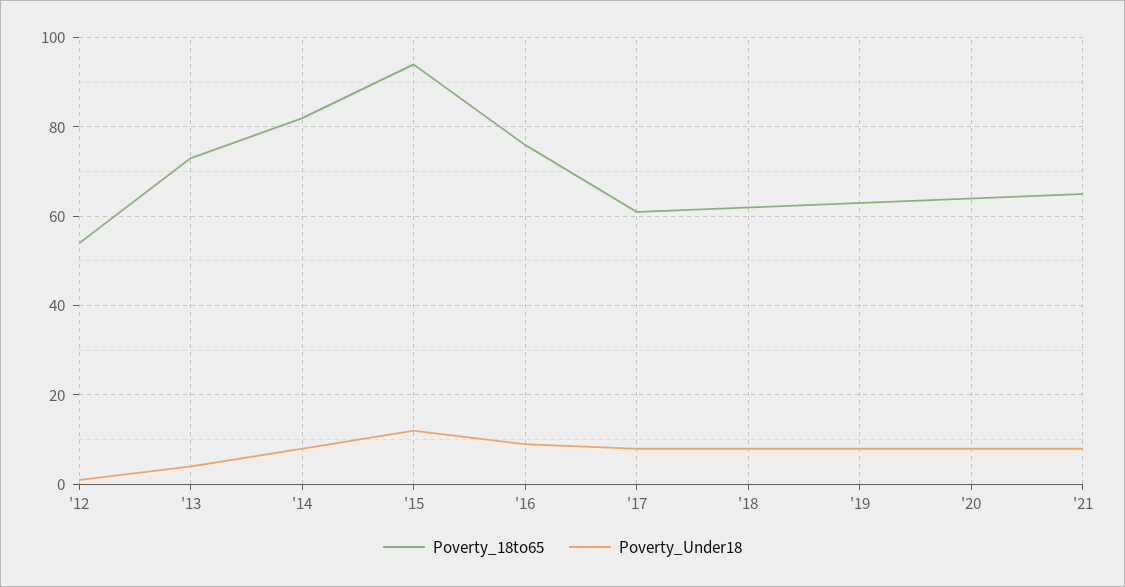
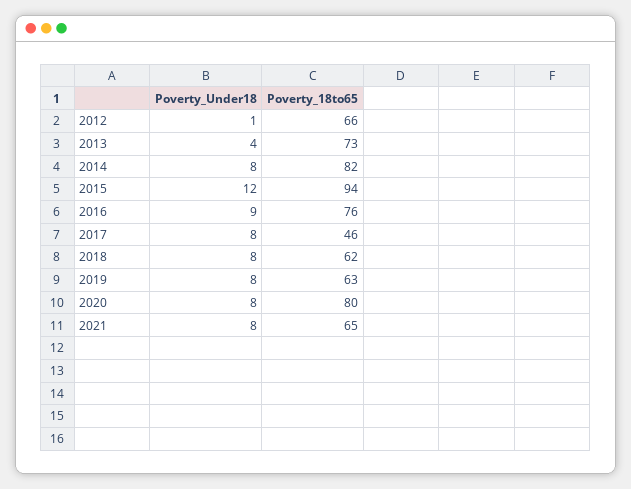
Poverty_18to65, '12: 55 -> 66
Poverty_18to65, '17: 60 -> 46
Poverty_18to65, '20: 65 -> 80

